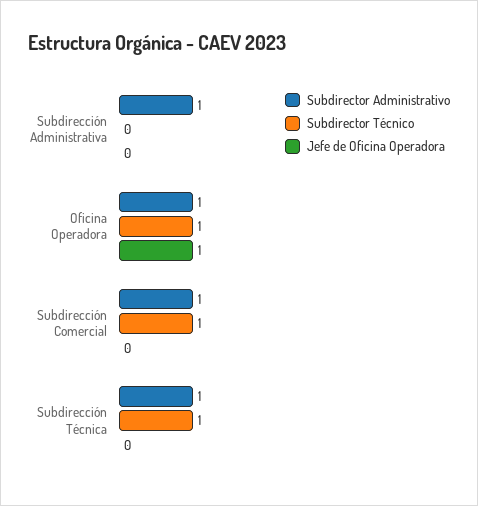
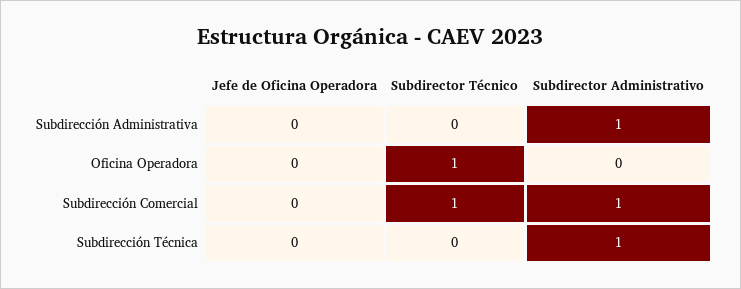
Subdirector Administrativo, Oficina Operadora: 1 -> 0
Jefe de Oficina Operadora, Oficina Operadora: 1 -> 0
Subdirector Técnico, Subdirección Técnica: 1 -> 0

